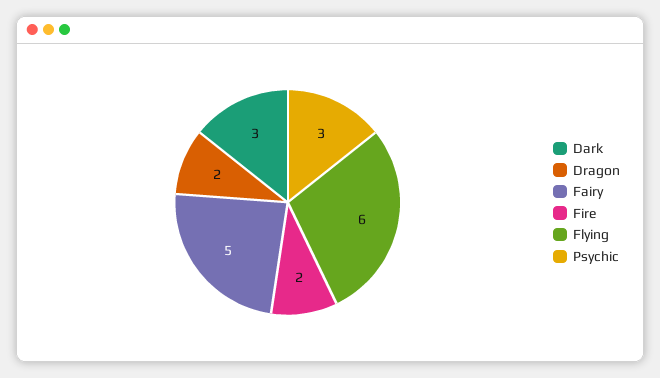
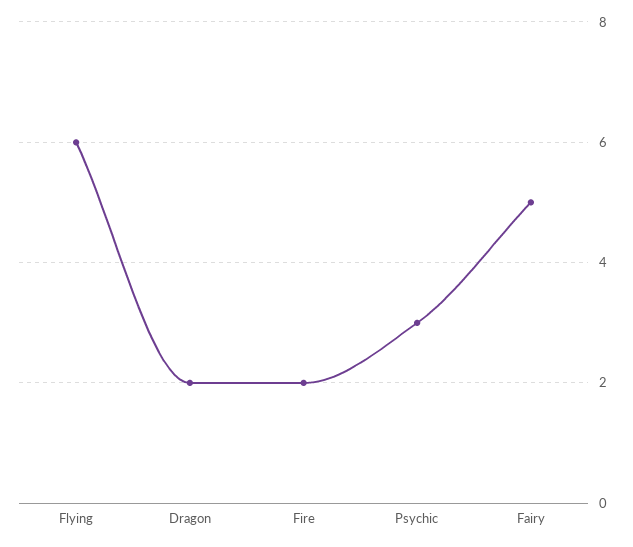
Dark: 3 -> none

